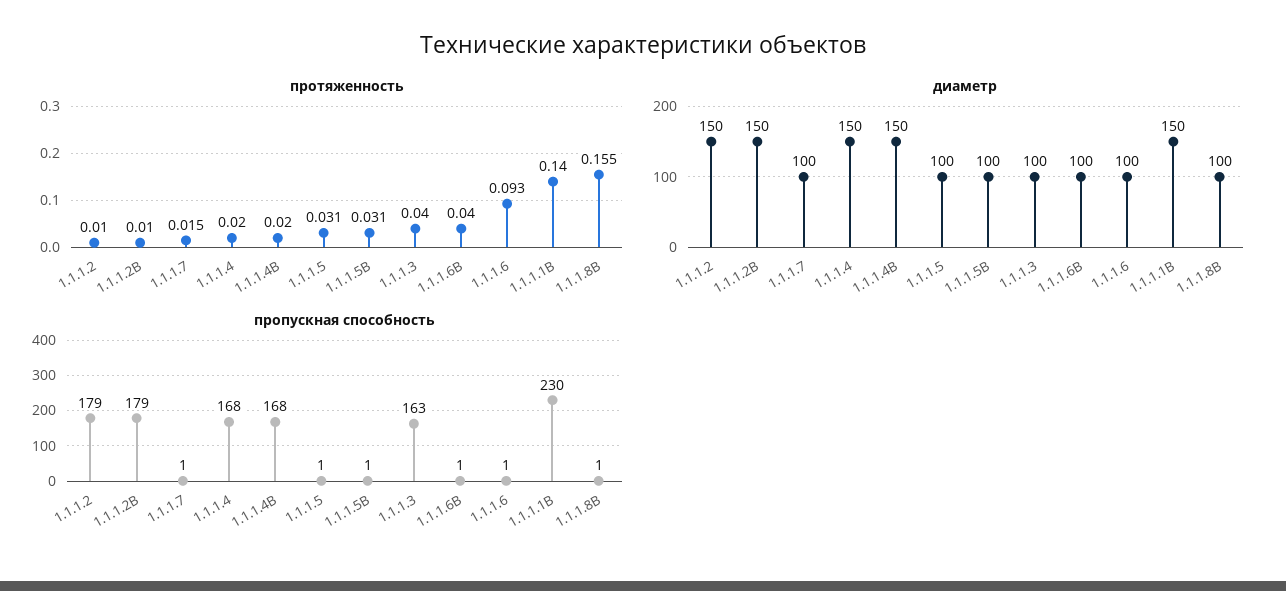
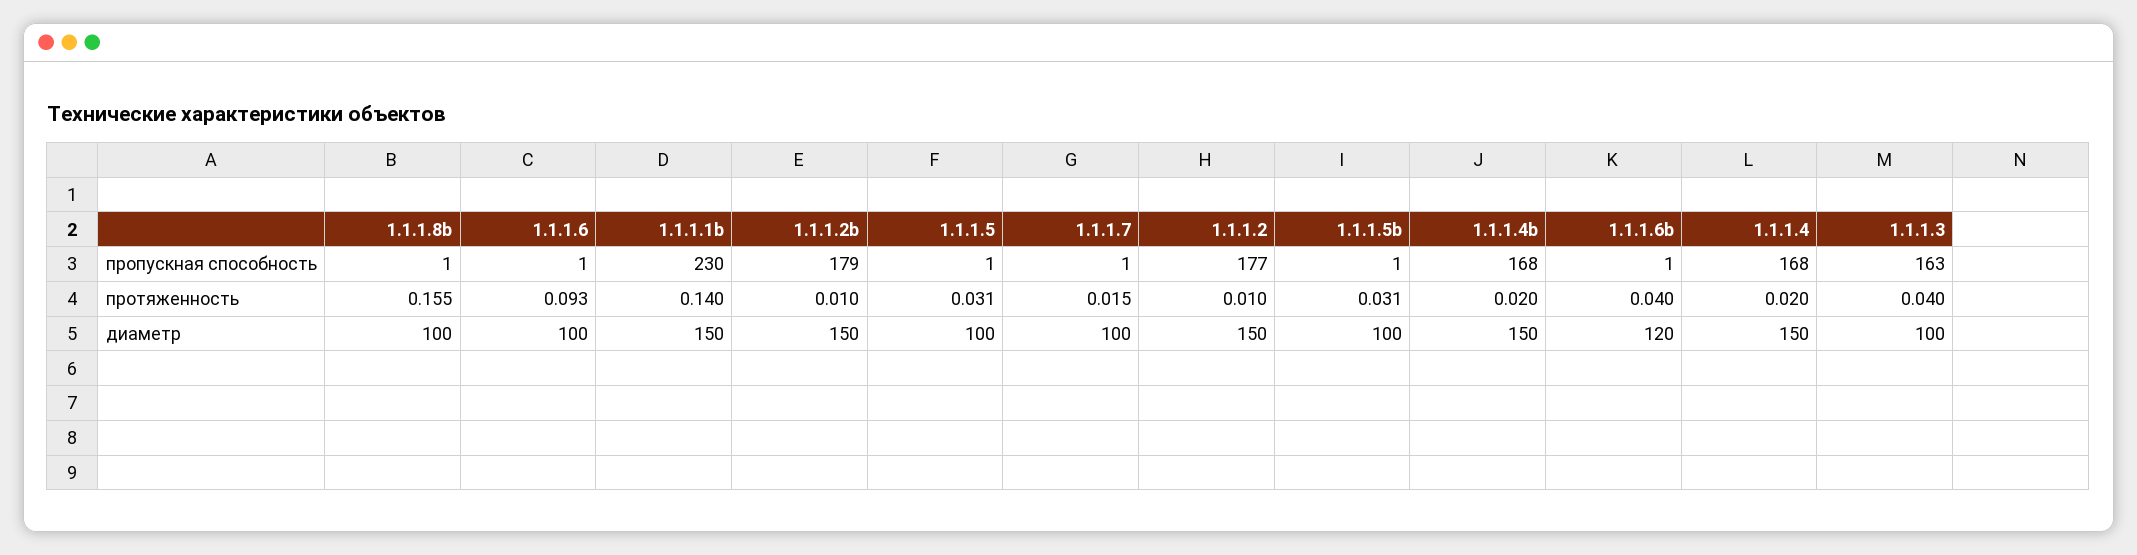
диаметр, 1.1.1.6B: 100 -> 120
пропускная способность, 1.1.1.2: 179 -> 177

